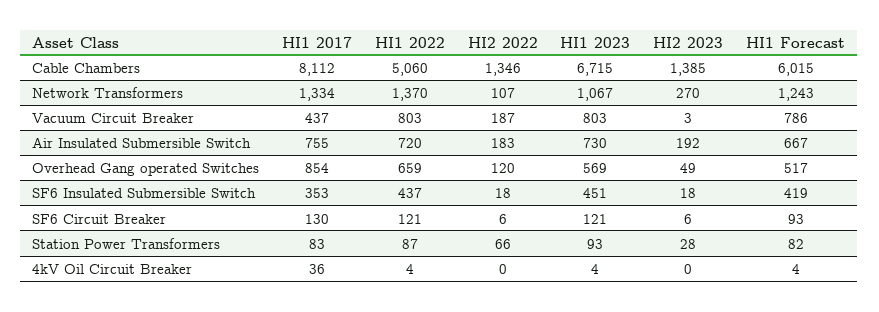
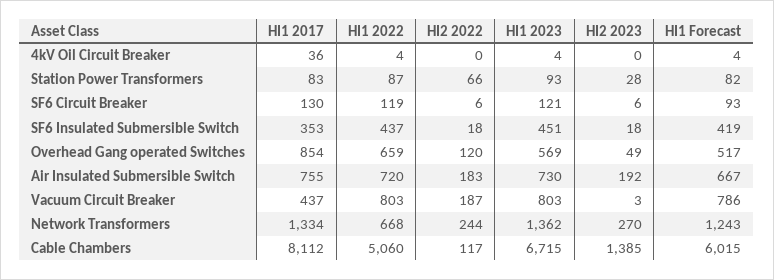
HI2 2022, Cable Chambers: 1346 -> 117
HI1 2022, Network Transformers: 1370 -> 668
HI2 2022, Network Transformers: 107 -> 244
HI1 2023, Network Transformers: 1067 -> 1362
HI1 2022, SF6 Circuit Breaker: 121 -> 119

